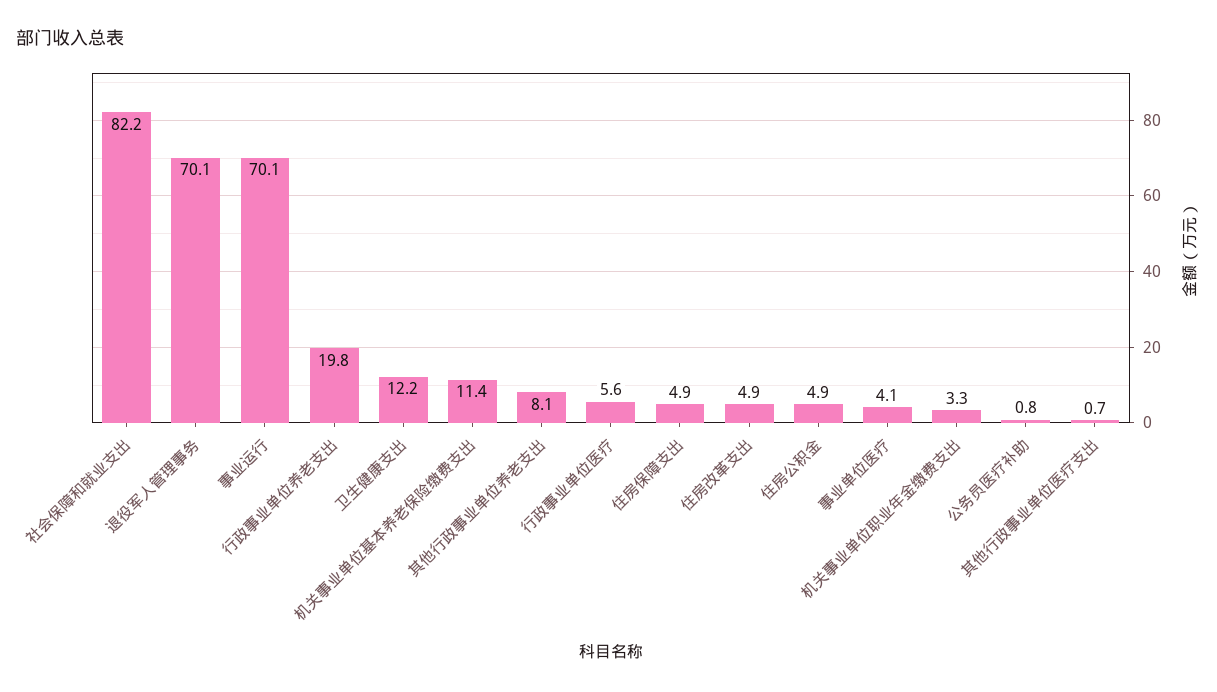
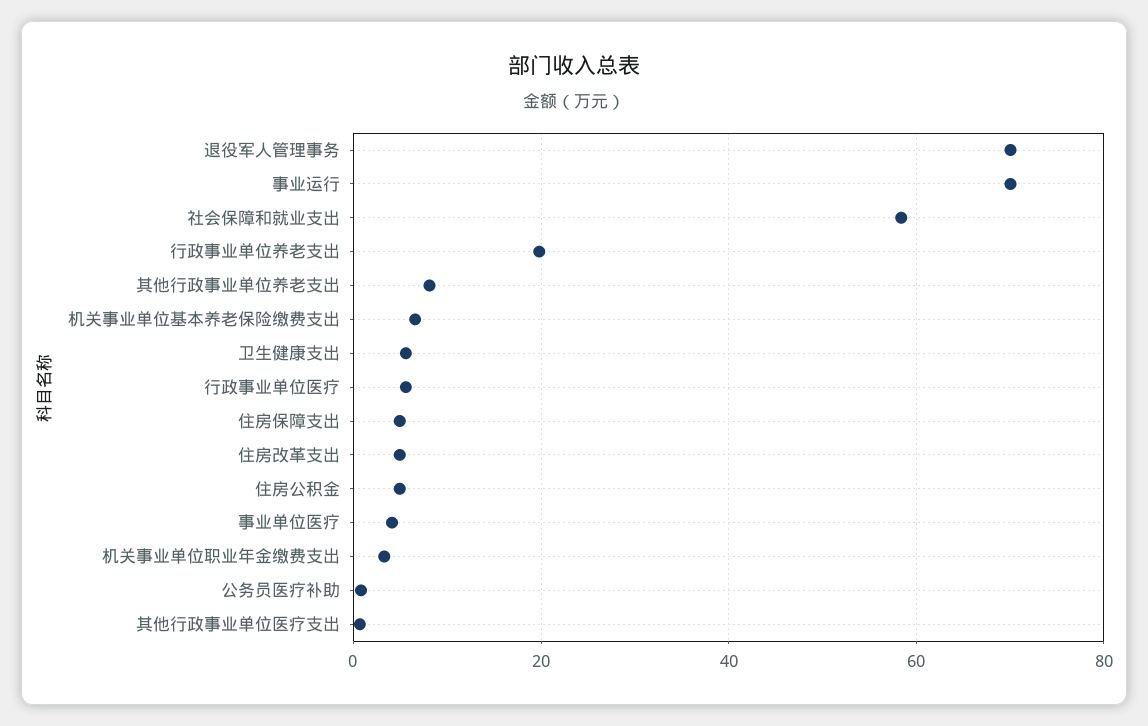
社会保障和就业支出: 82.2 -> 58
卫生健康支出: 12.2 -> 6
机关事业单位基本养老保险缴费支出: 11.4 -> 6

